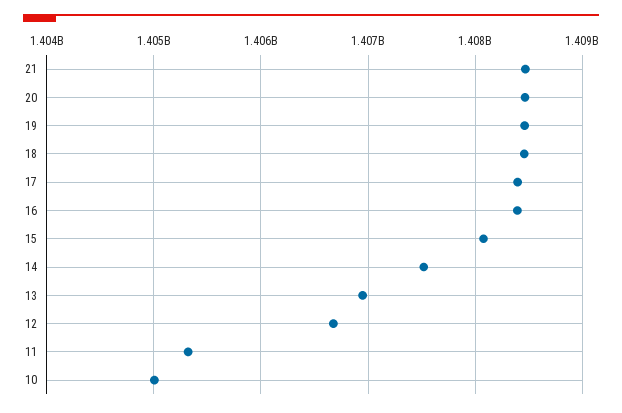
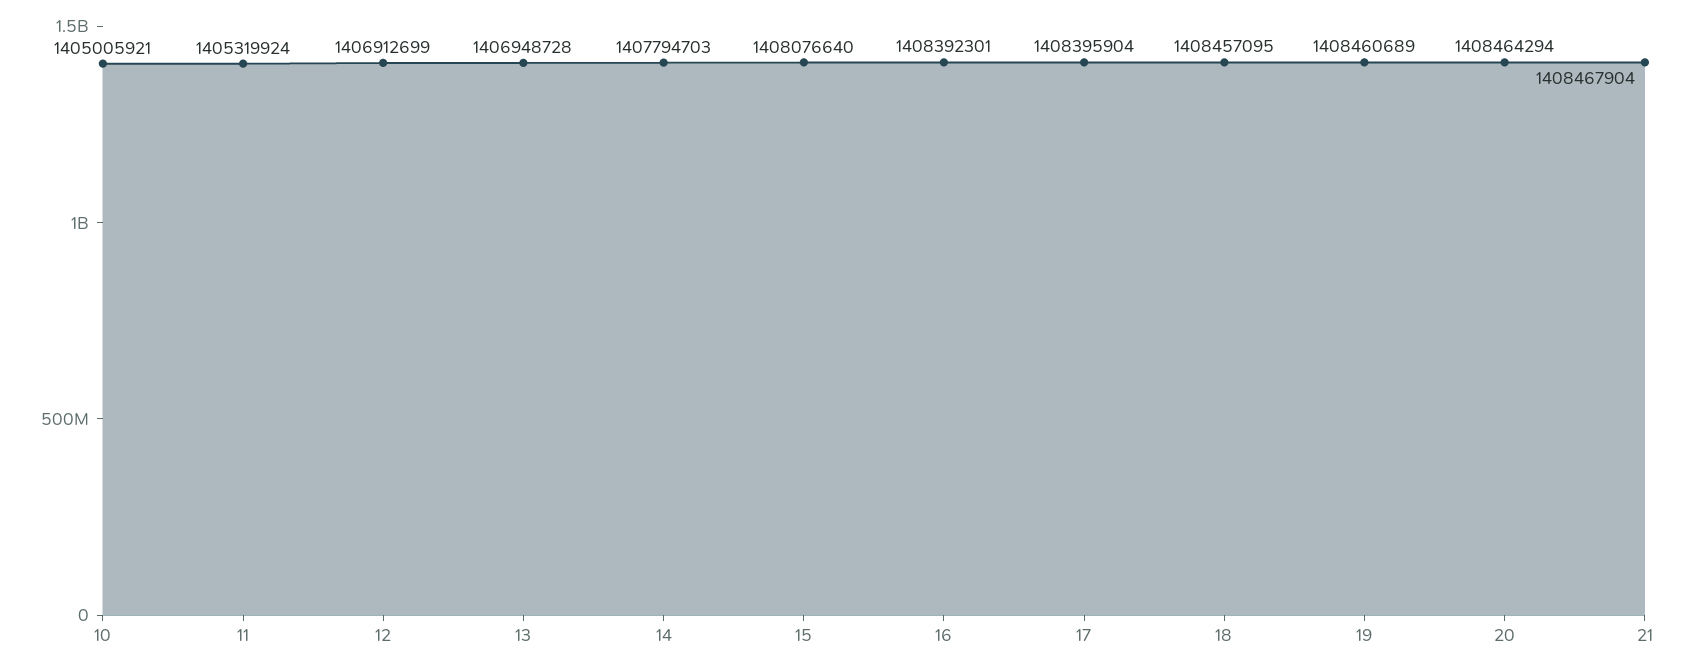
14: 1407500000 -> 1407794703
12: 1406700000 -> 1406912699

